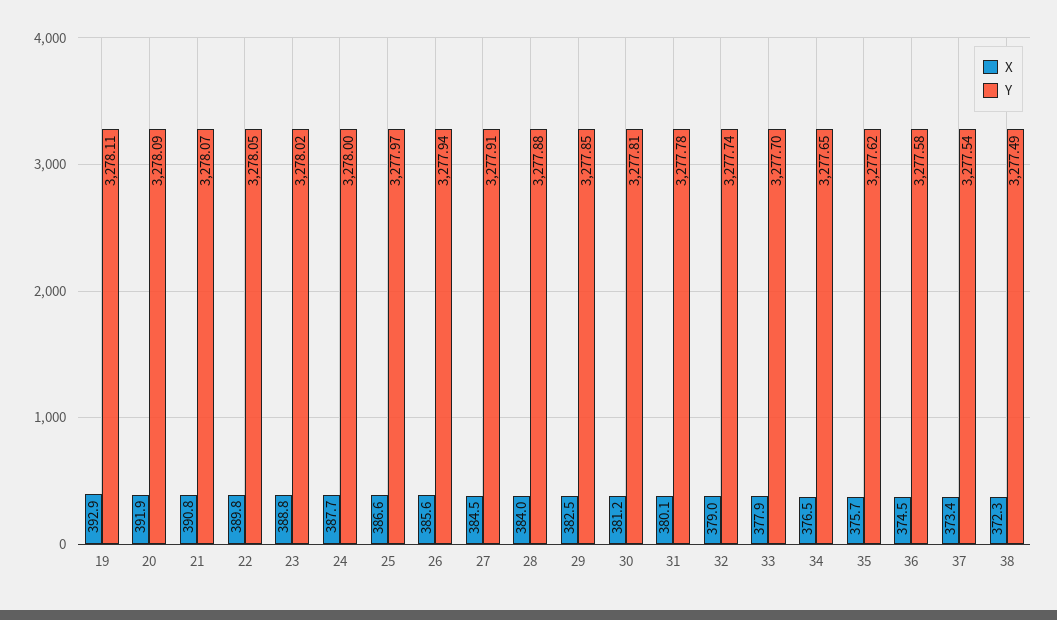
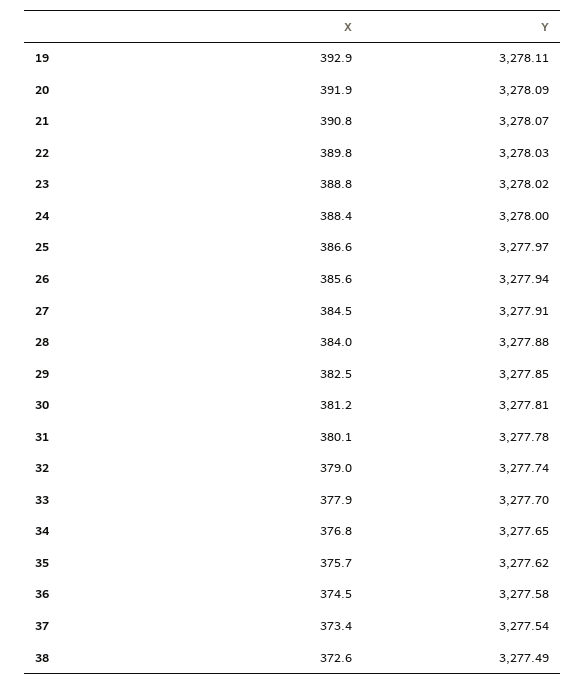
Y, 22: 3278.05 -> 3278.03
X, 24: 387.7 -> 388.4
X, 34: 376.5 -> 376.8
X, 38: 372.3 -> 372.6

